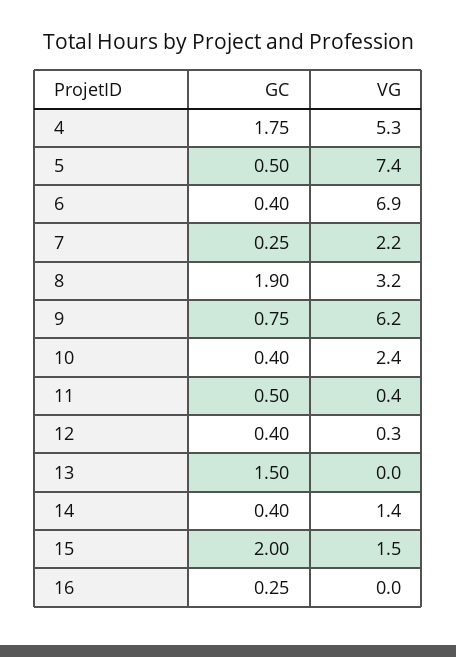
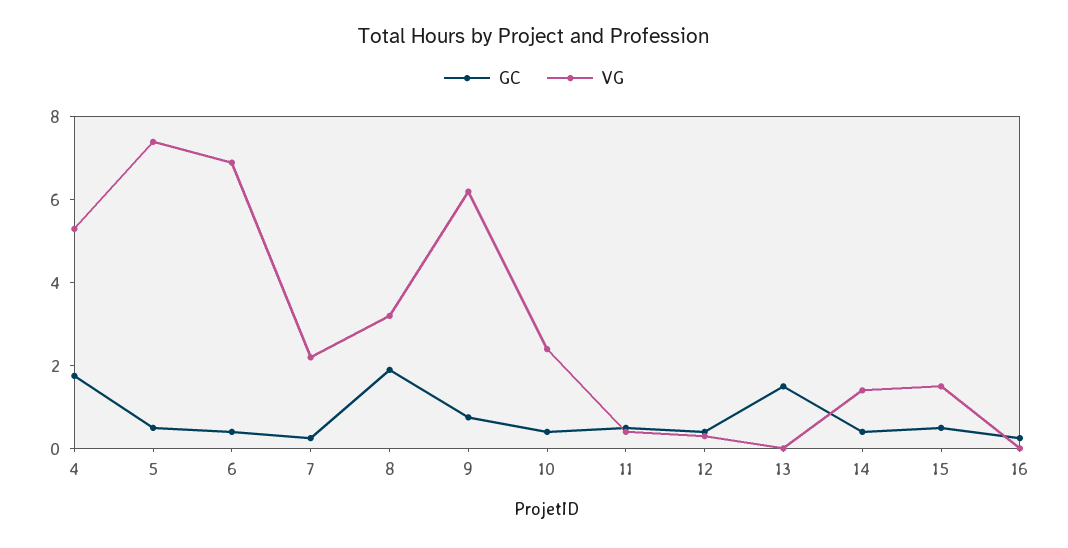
GC, 15: 2 -> 0.5

